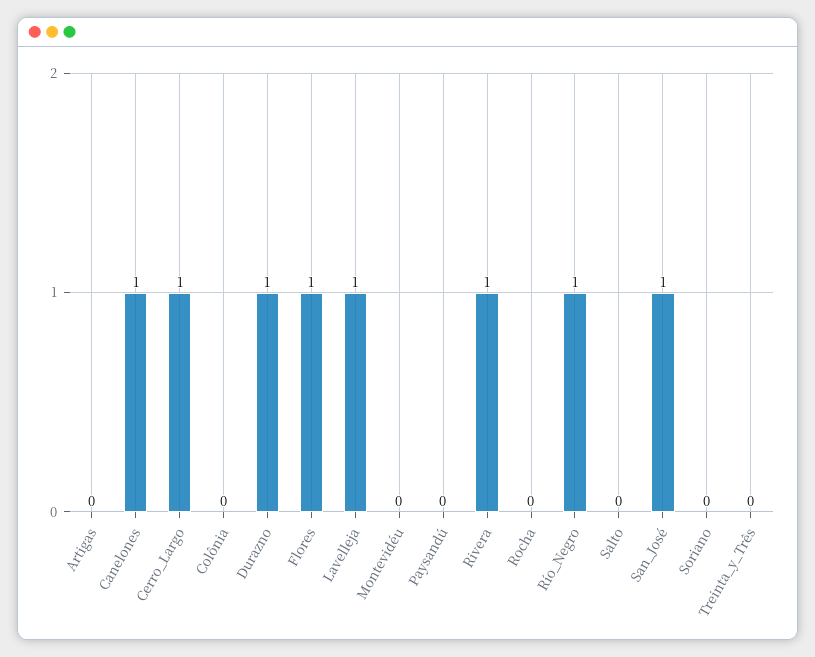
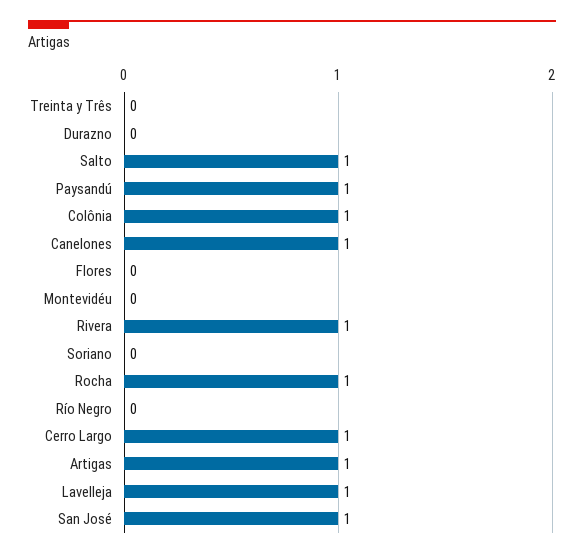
Artigas: 0 -> 1
Colônia: 0 -> 1
Durazno: 1 -> 0
Flores: 1 -> 0
Paysandú: 0 -> 1
Rocha: 0 -> 1
Río_Negro: 1 -> 0
Salto: 0 -> 1

